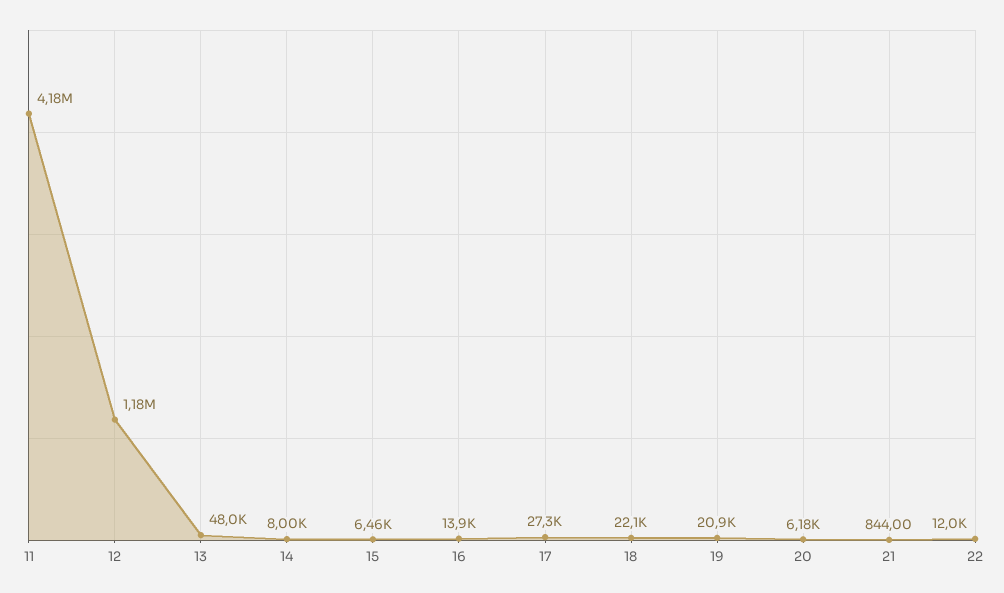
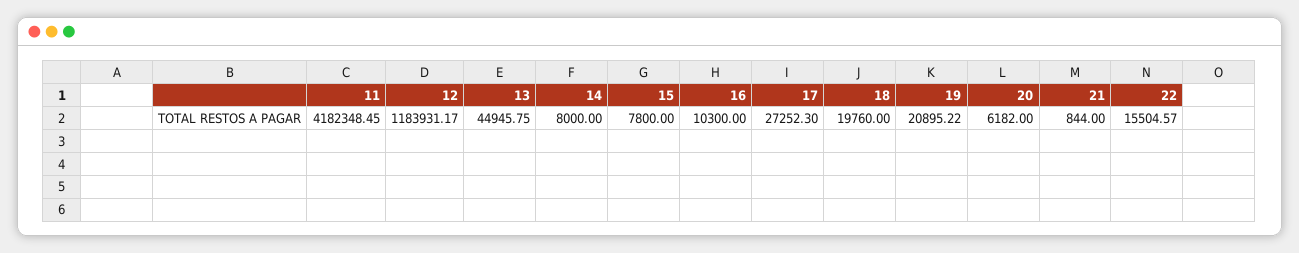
13: 48000 -> 44945.75
15: 6460 -> 7800
16: 13900 -> 10300
18: 22100 -> 19760
22: 12000 -> 15504.57

